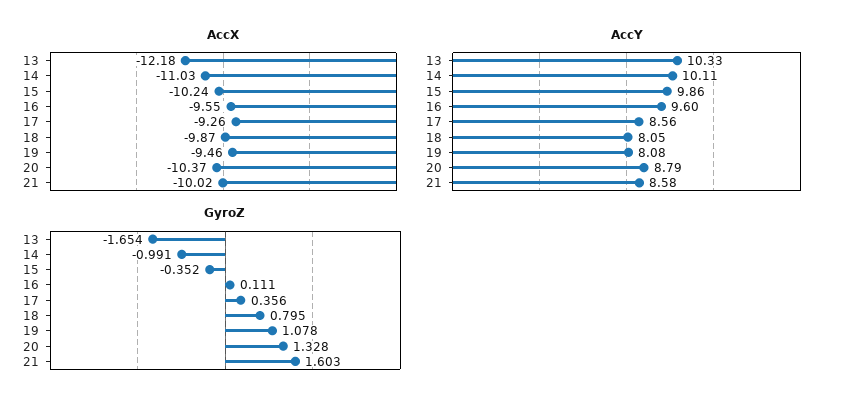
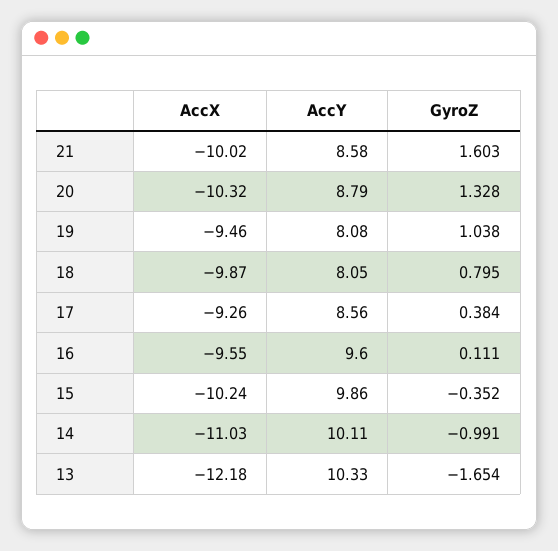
AccX, 20: -10.37 -> -10.32
GyroZ, 17: 0.356 -> 0.384
GyroZ, 19: 1.078 -> 1.038

